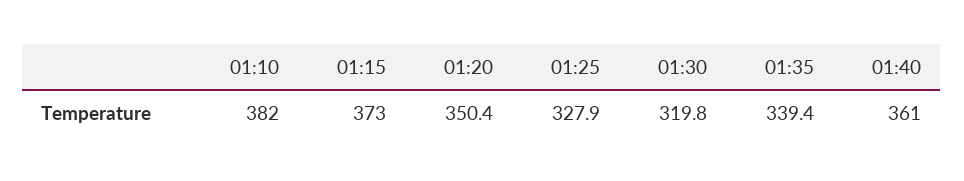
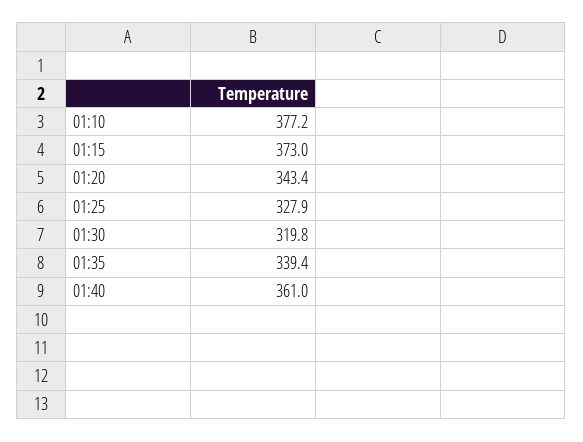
01:10: 382 -> 377.2
01:20: 350.4 -> 343.4

